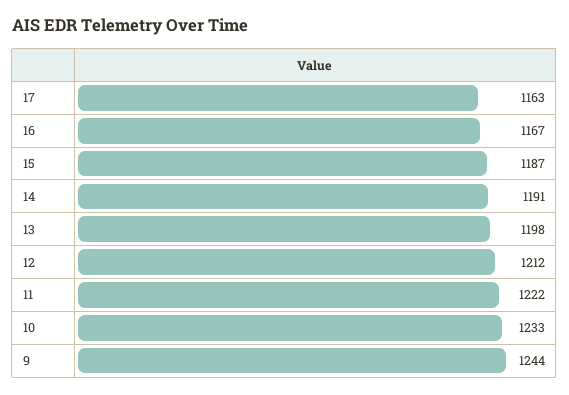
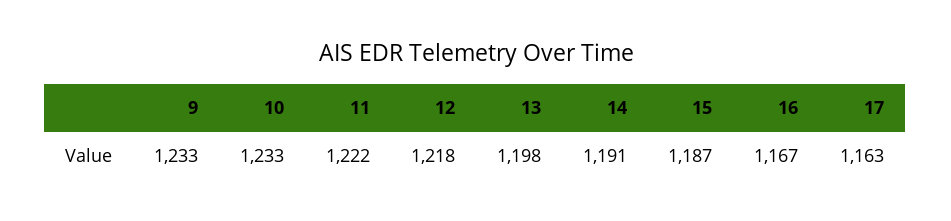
12: 1212 -> 1218
9: 1244 -> 1233

